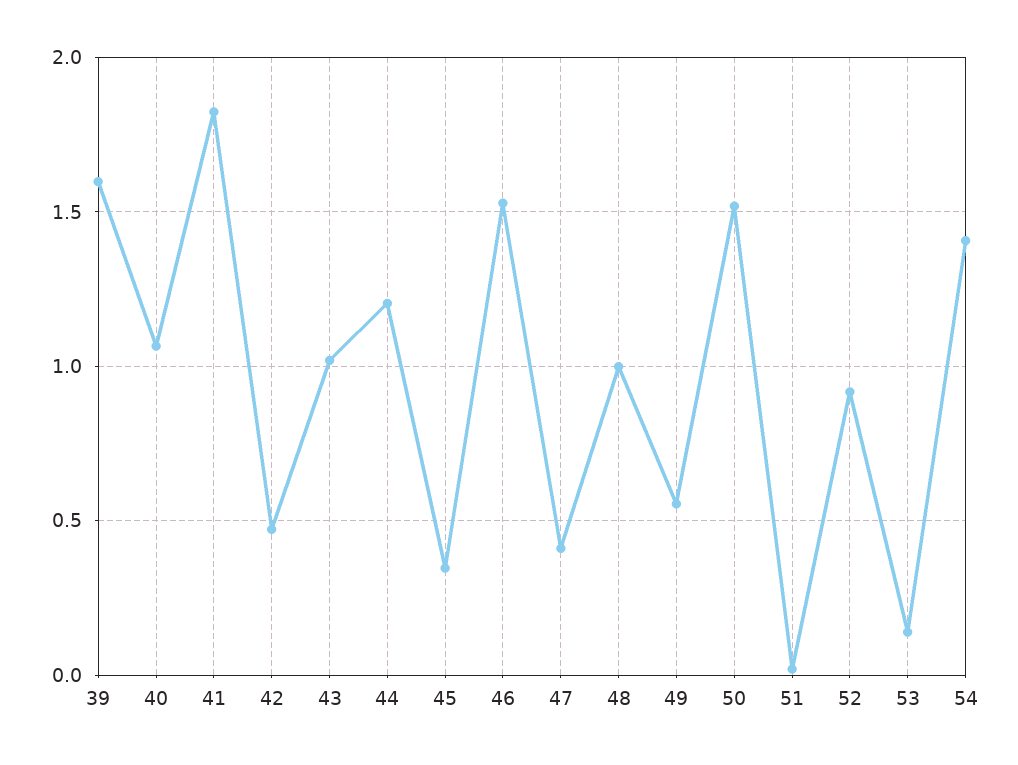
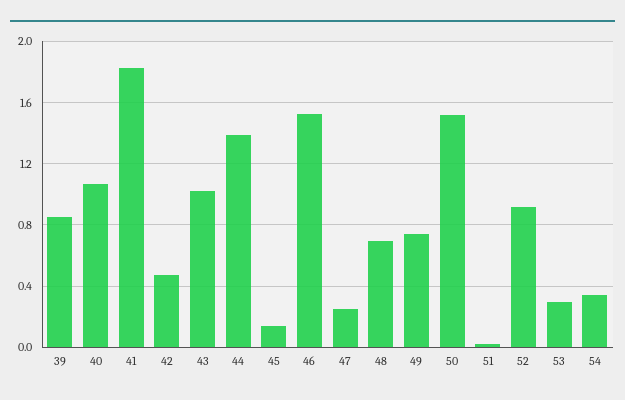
39: 1.6 -> 0.85
44: 1.2 -> 1.4
45: 0.35 -> 0.15
47: 0.4 -> 0.25
48: 1 -> 0.7
49: 0.55 -> 0.75
53: 0.15 -> 0.3
54: 1.4 -> 0.35

